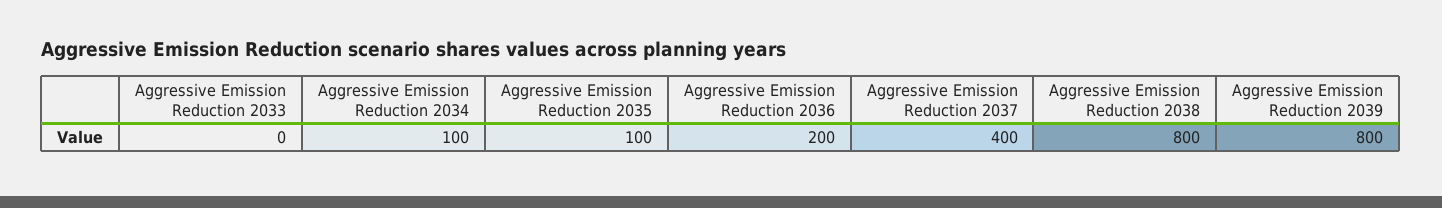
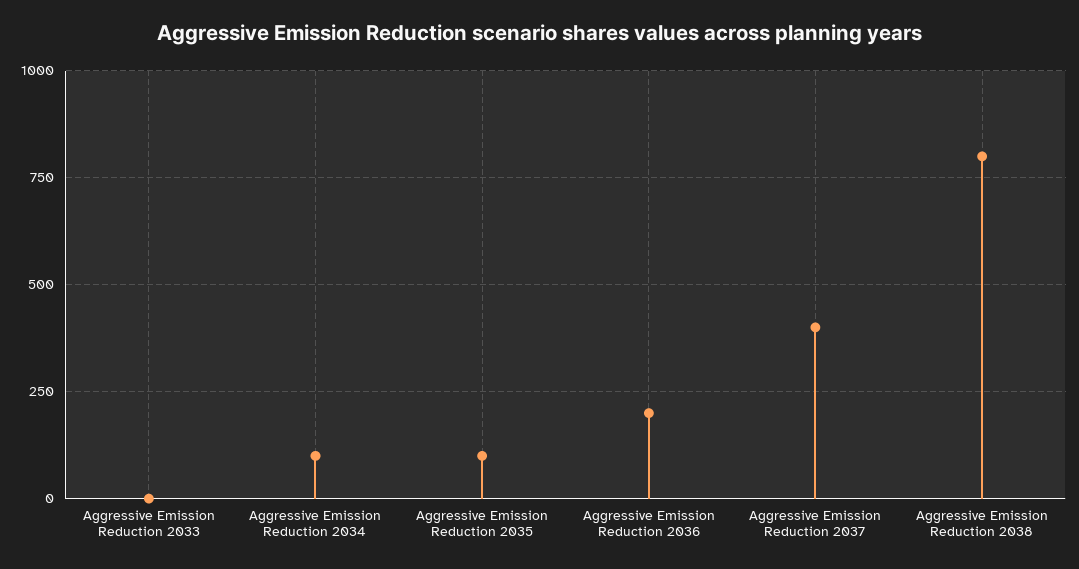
Aggressive Emission Reduction 2039: 800 -> none

